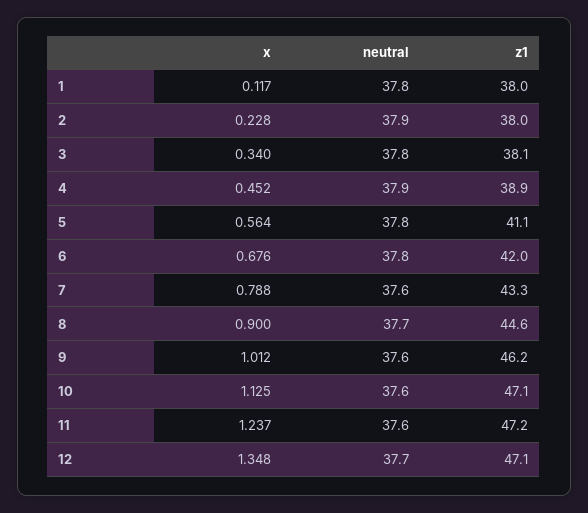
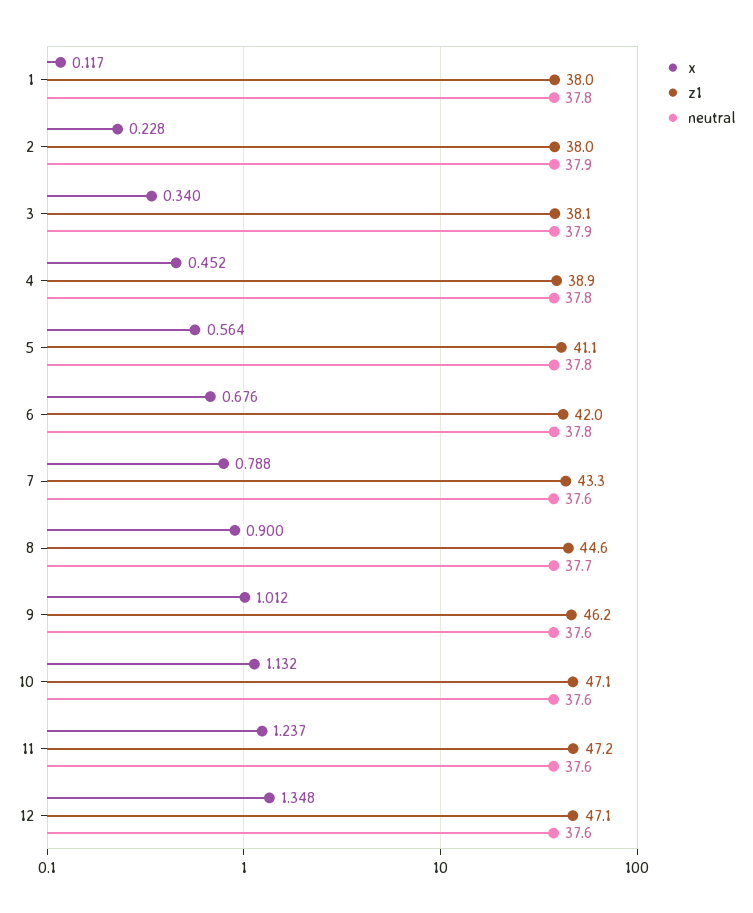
neutral, 3: 37.8 -> 37.9
neutral, 4: 37.9 -> 37.8
x, 10: 1.125 -> 1.132
neutral, 12: 37.7 -> 37.6

